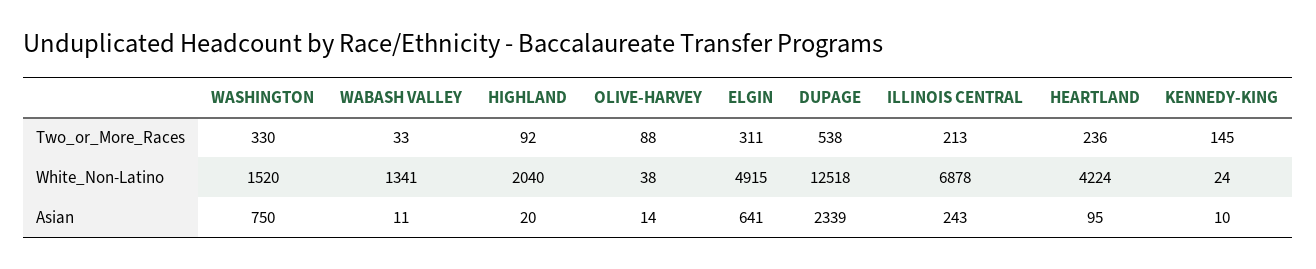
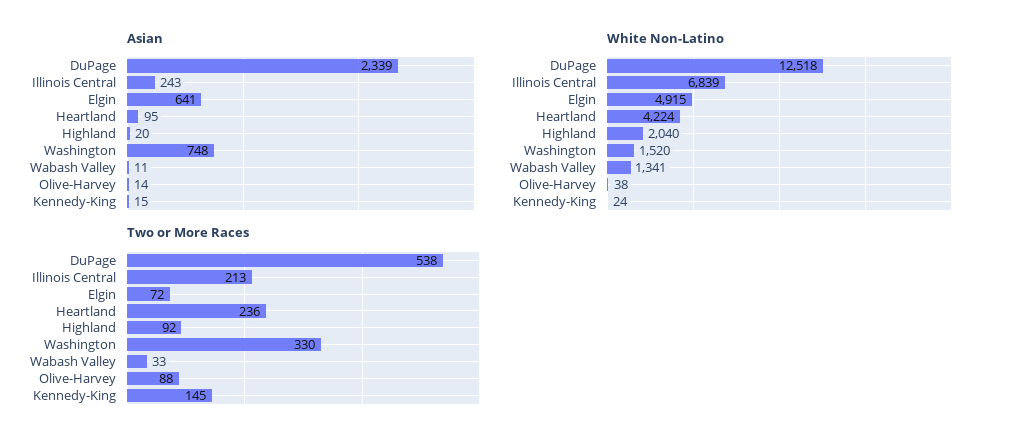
Two_or_More_Races, ELGIN: 311 -> 72
White_Non-Latino, ILLINOIS CENTRAL: 6878 -> 6839
Asian, WASHINGTON: 750 -> 748
Asian, KENNEDY-KING: 10 -> 15

